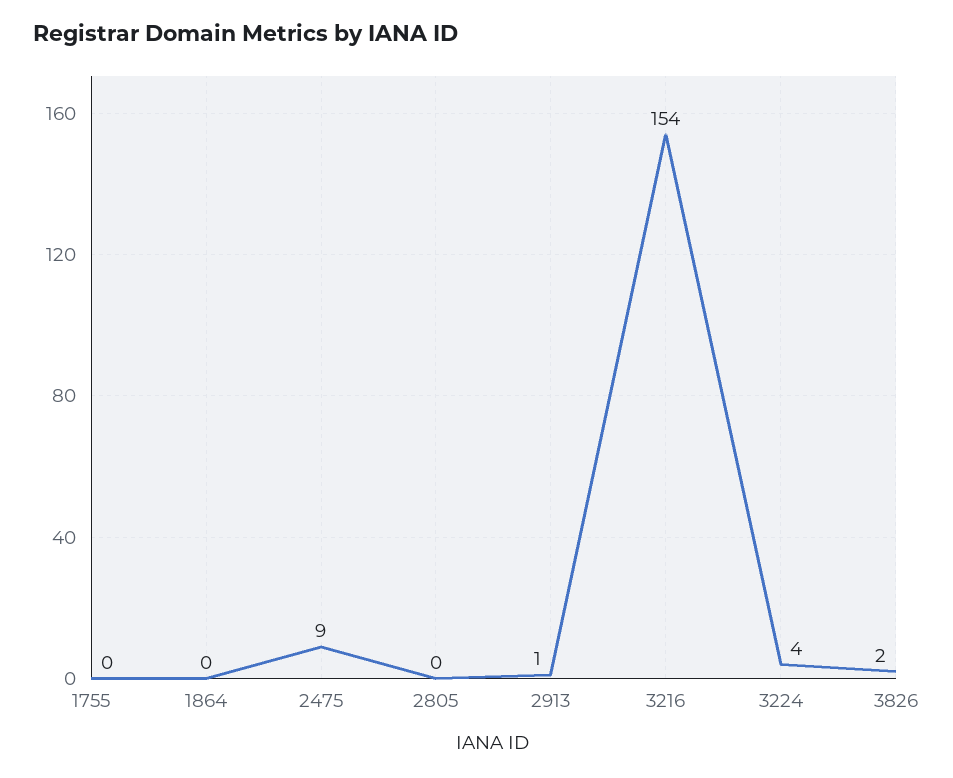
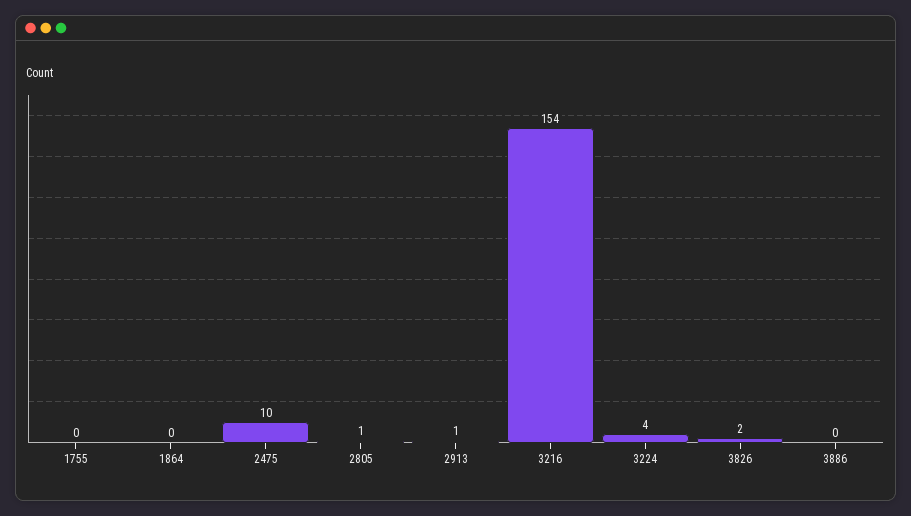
2475: 9 -> 10
2805: 0 -> 1
3886: none -> 0

